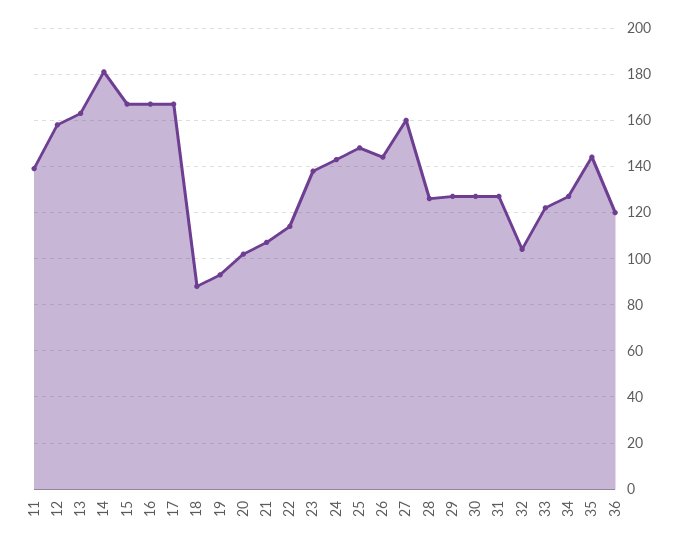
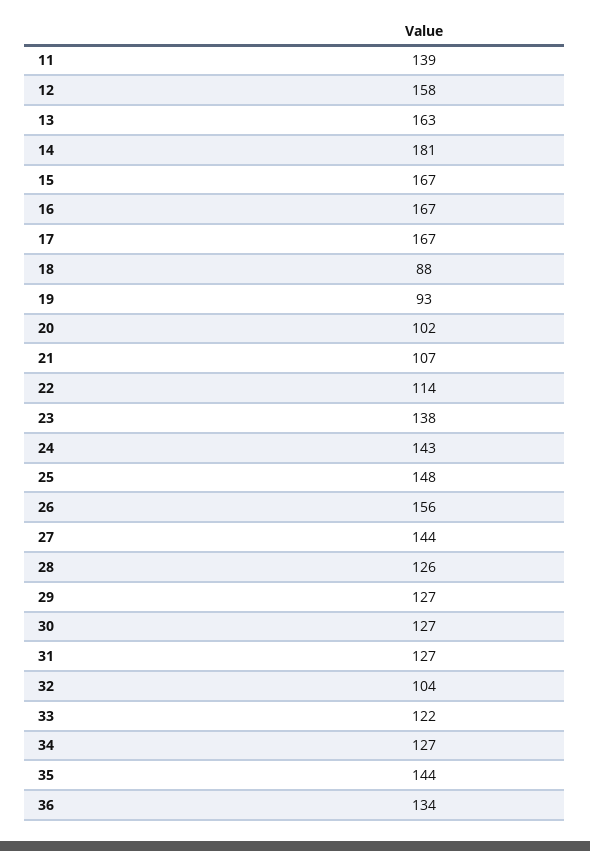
26: 145 -> 156
27: 160 -> 144
36: 120 -> 134

